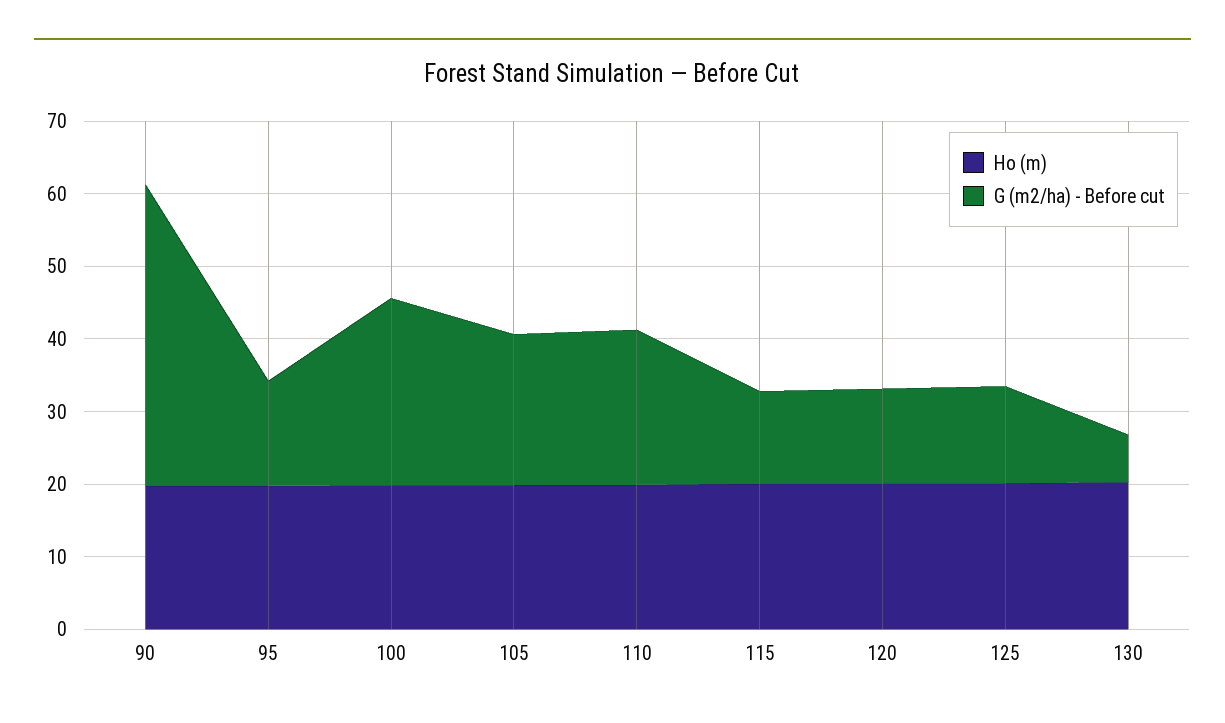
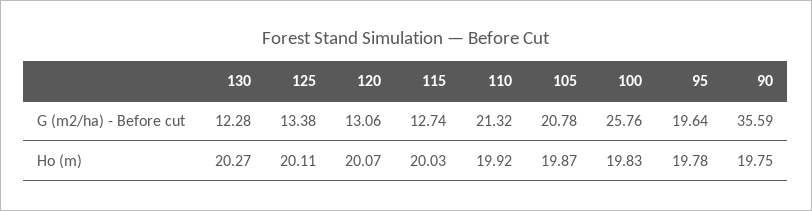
G (m2/ha) - Before cut, 90: 42 -> 35.59
G (m2/ha) - Before cut, 95: 14 -> 19.64
G (m2/ha) - Before cut, 130: 6 -> 12.28

